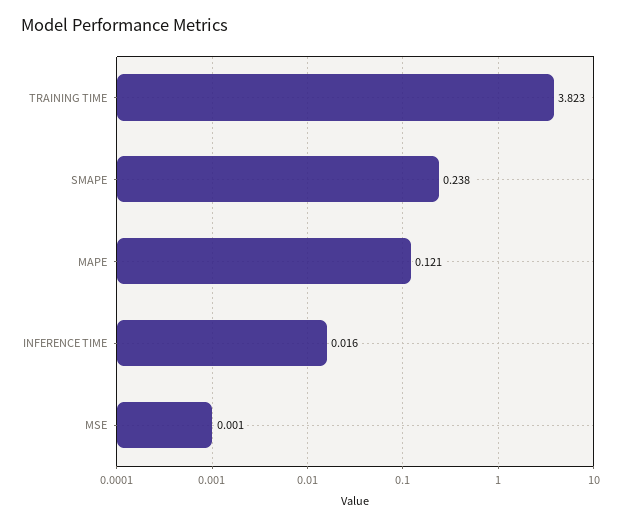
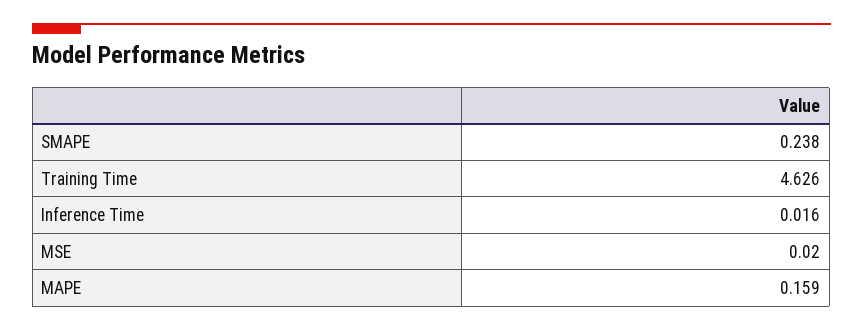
TRAINING TIME: 3.823 -> 4.626
MAPE: 0.121 -> 0.159
MSE: 0.001 -> 0.02

